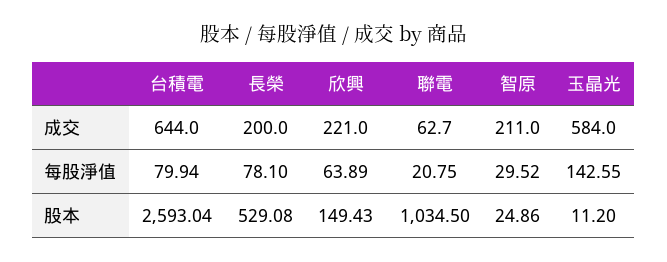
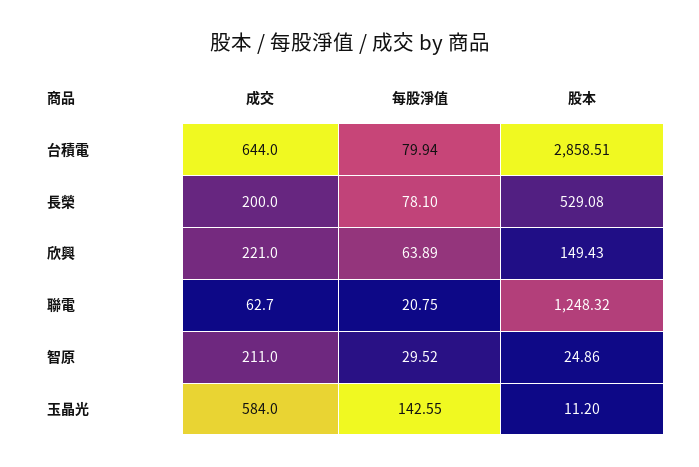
台積電, 股本: 2593.04 -> 2858.51
聯電, 股本: 1034.5 -> 1248.32

